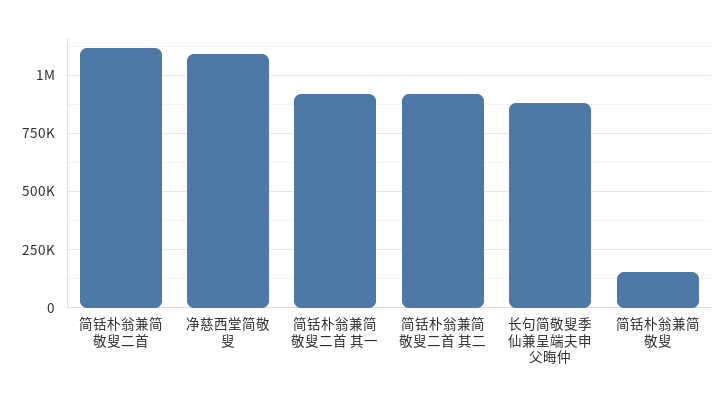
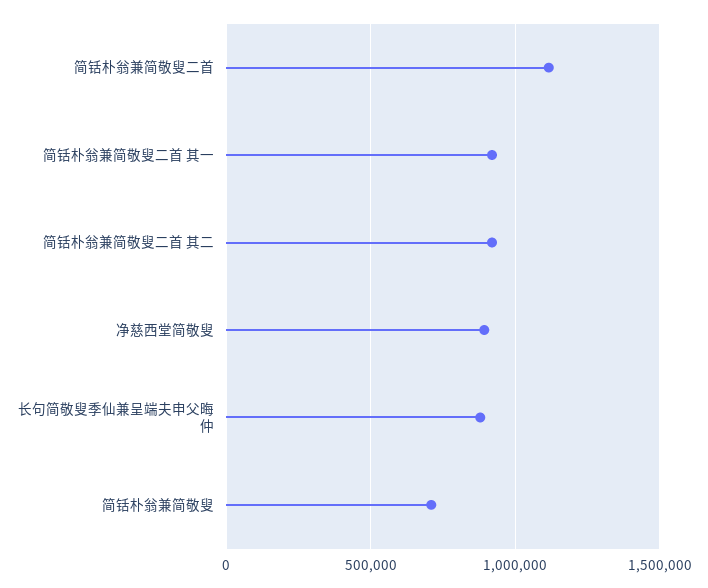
净慈西堂简敬叟: 1100000 -> 900000
简铦朴翁兼简敬叟: 150000 -> 700000

